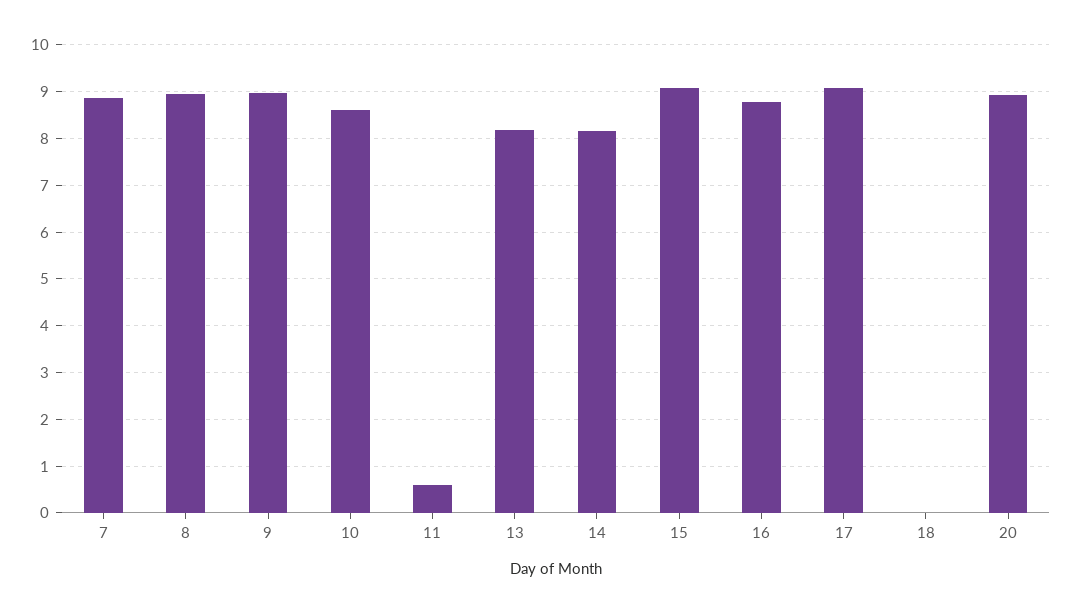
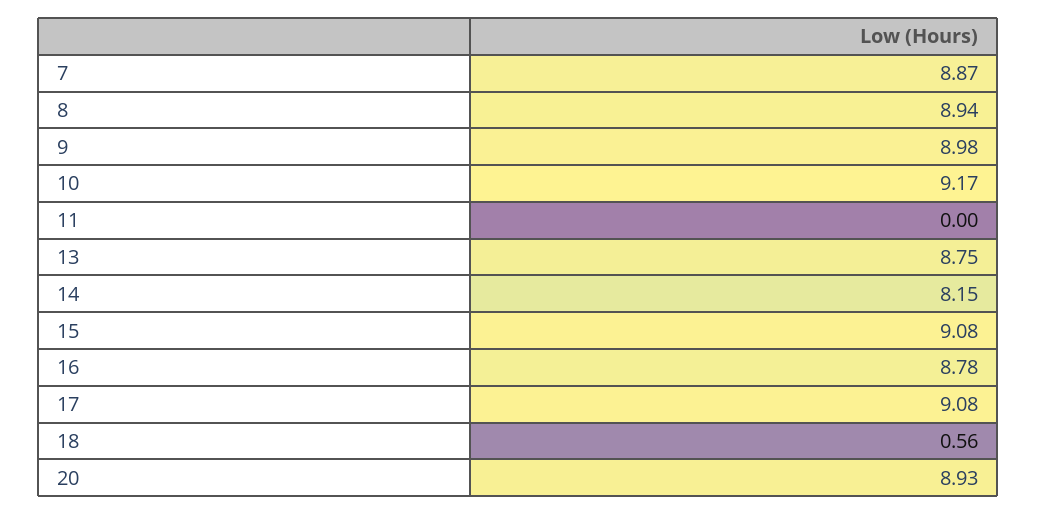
10: 8.6 -> 9.17
11: 0.6 -> 0
13: 8.2 -> 8.75
18: 0 -> 0.56

